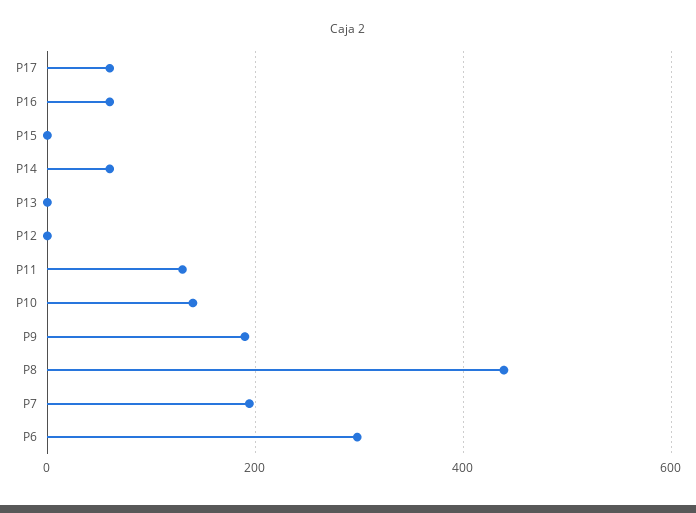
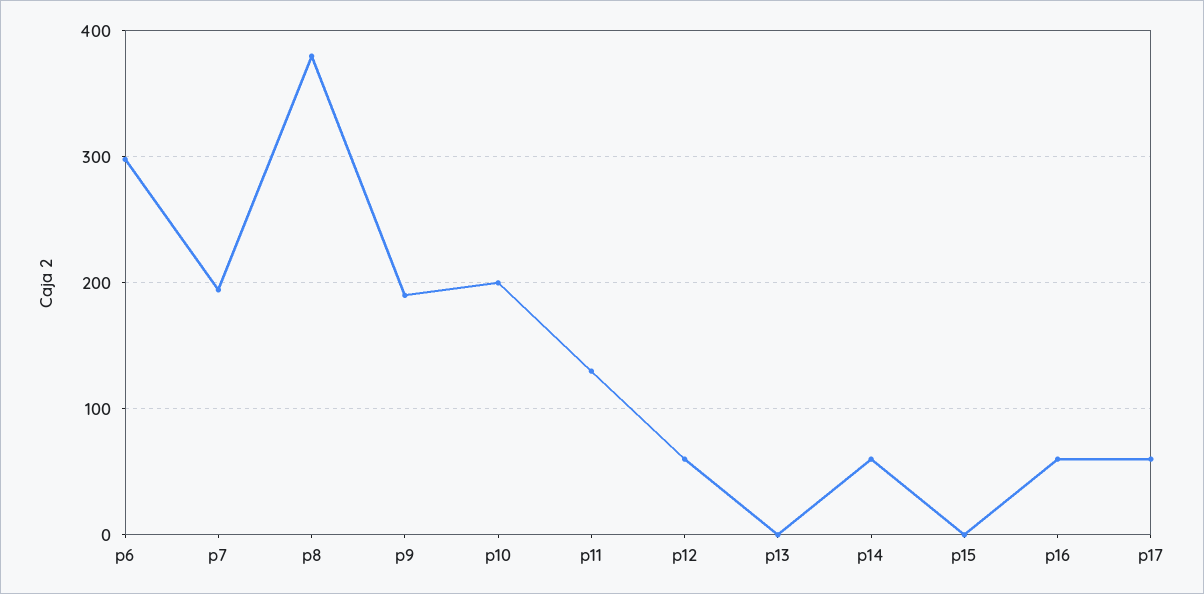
P12: 0 -> 60
P10: 140 -> 200
P8: 440 -> 380

